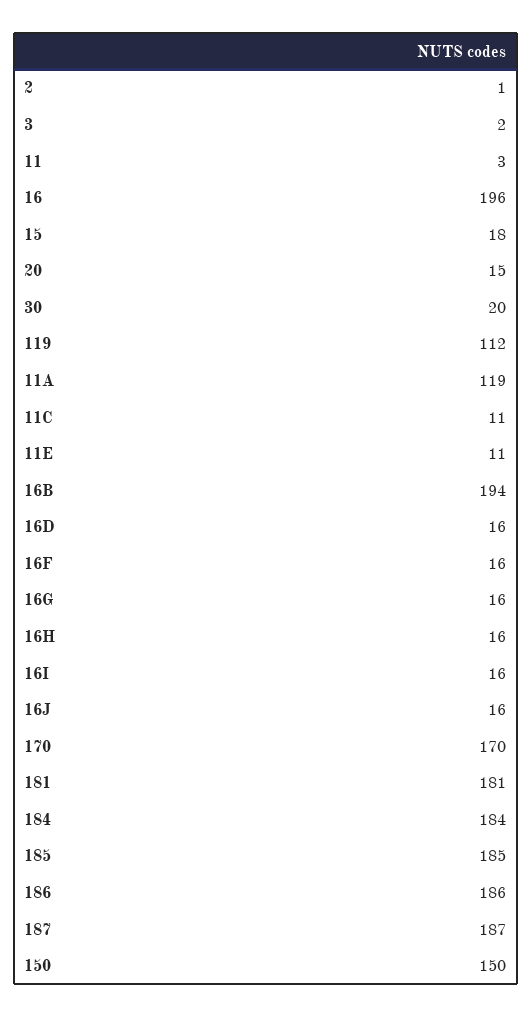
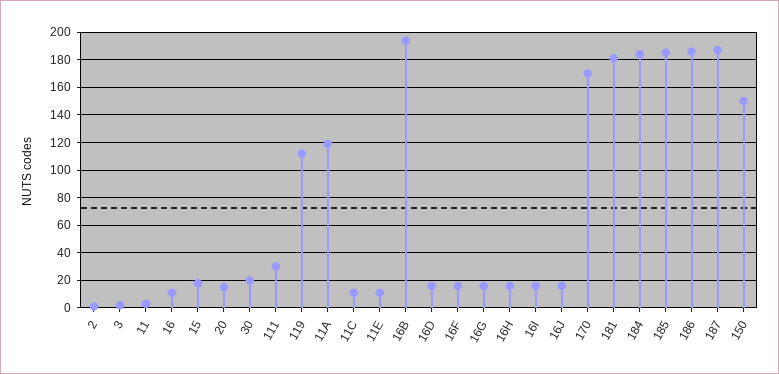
16: 196 -> 10
111: none -> 30

